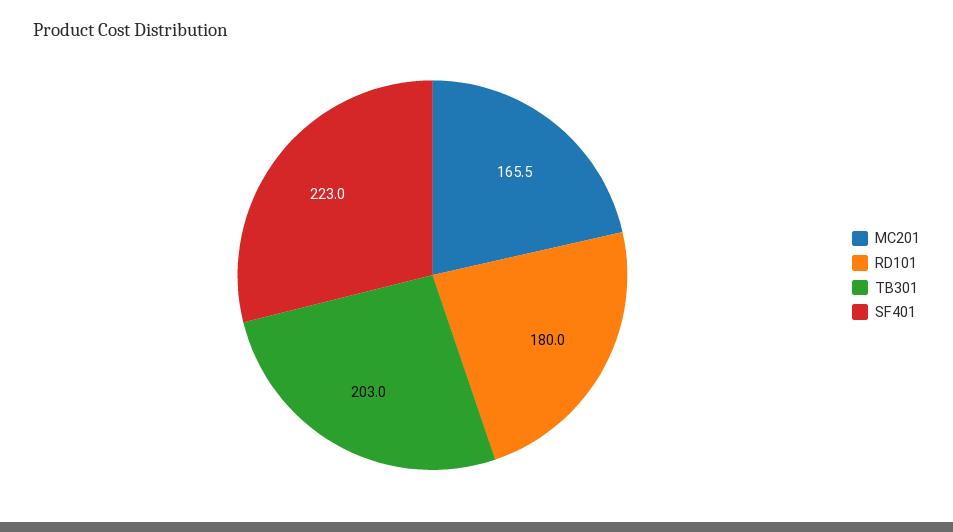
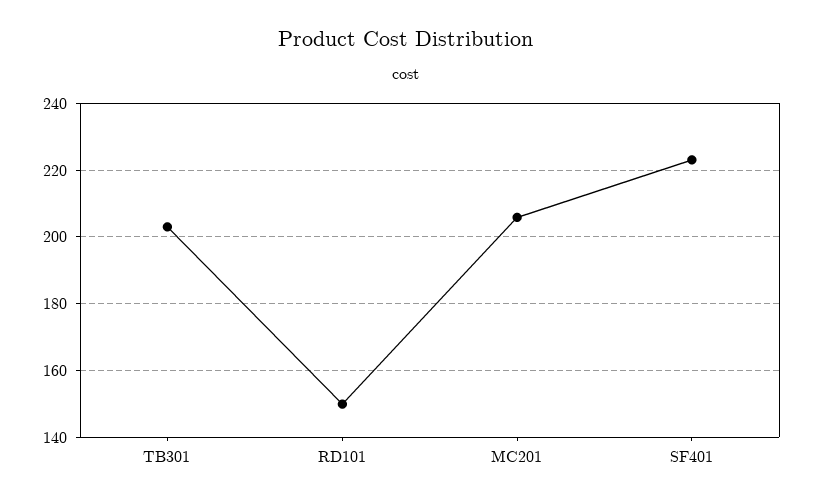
MC201: 165.5 -> 206
RD101: 180 -> 150

